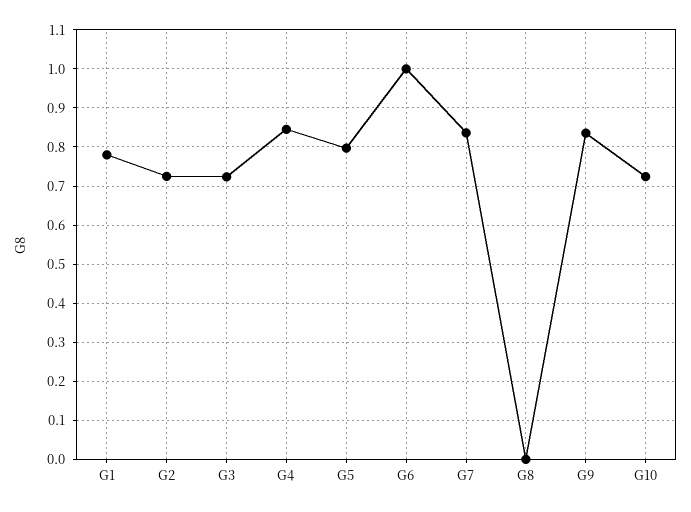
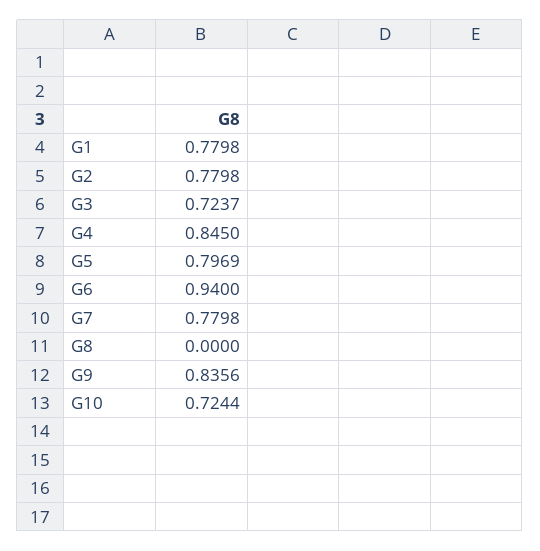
G2: 0.72 -> 0.7798
G6: 1 -> 0.94
G7: 0.84 -> 0.7798

